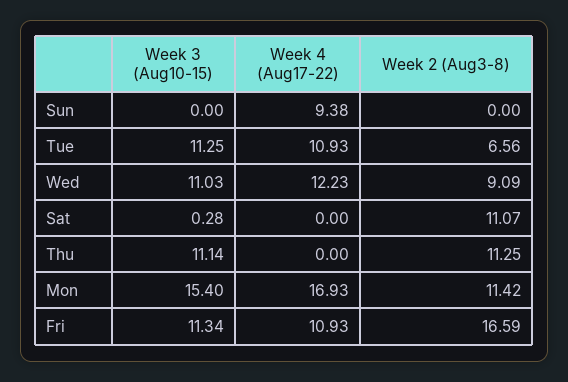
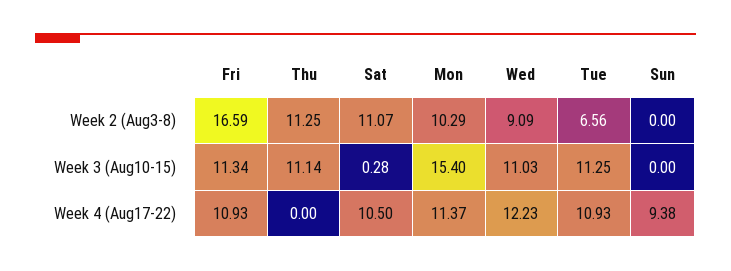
Week 4 (Aug17-22), Sat: 0 -> 10.5
Week 4 (Aug17-22), Mon: 16.93 -> 11.37
Week 2 (Aug3-8), Mon: 11.42 -> 10.29

